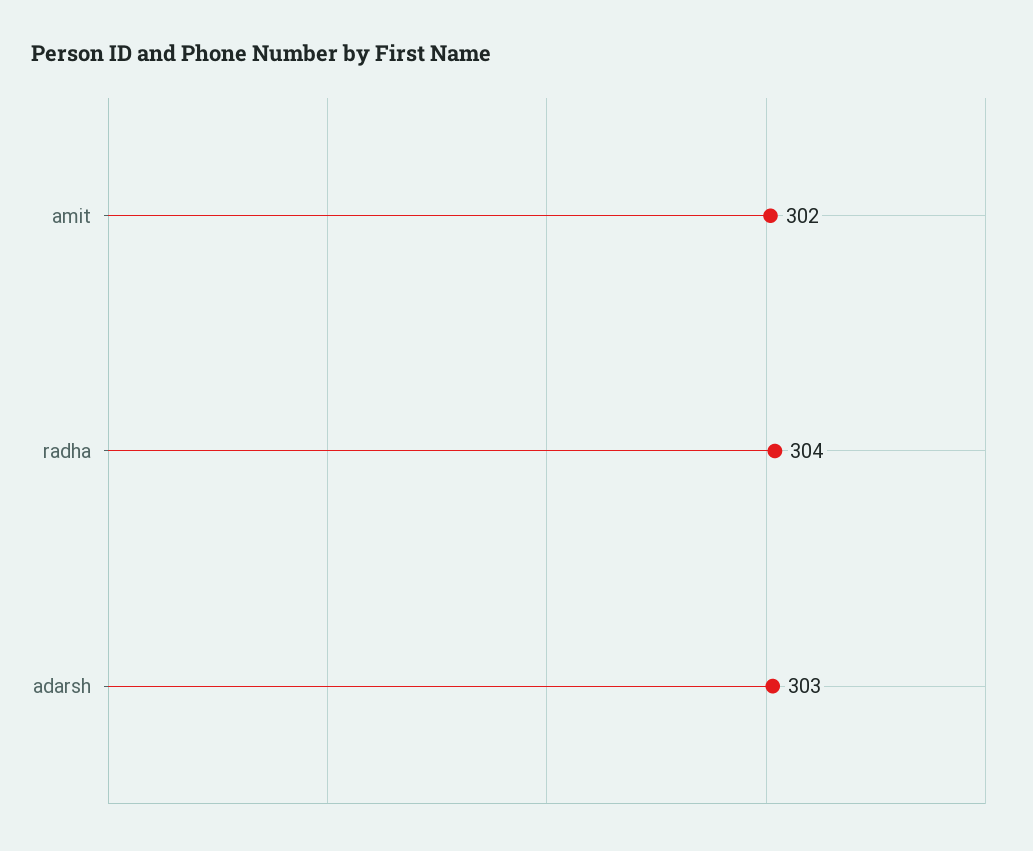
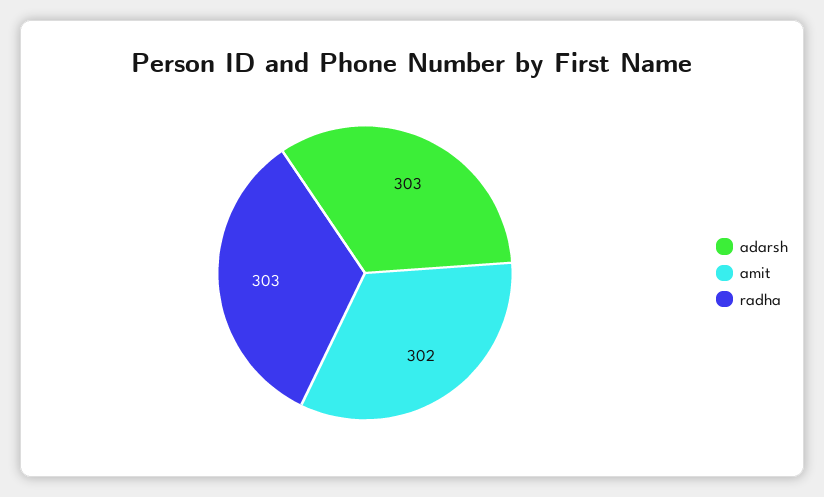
radha: 304 -> 303

